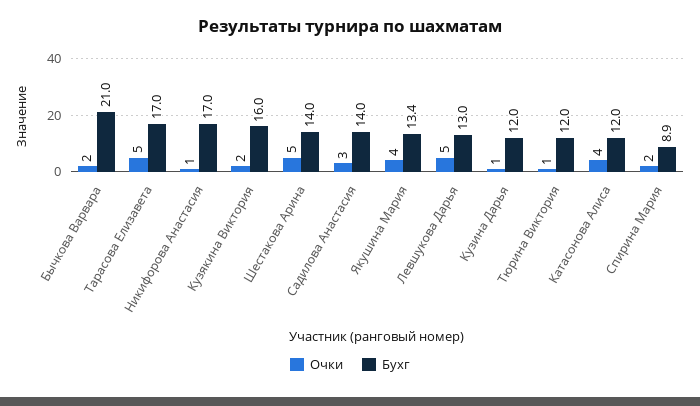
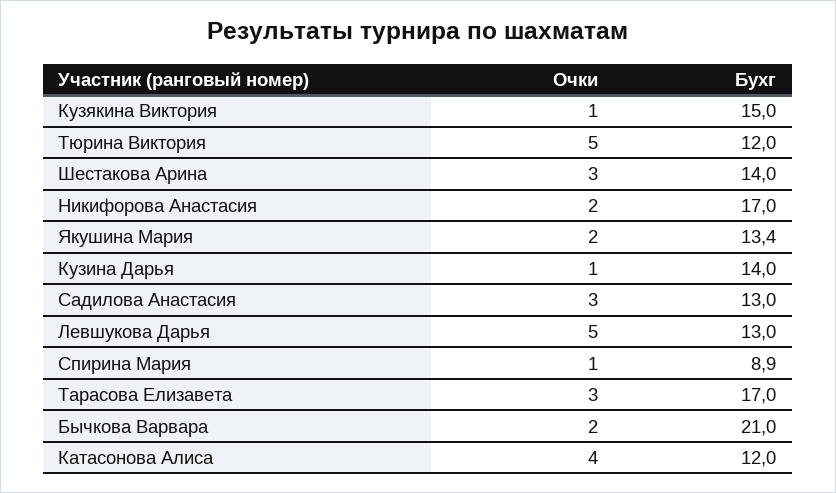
Очки, Тарасова Елизавета: 5 -> 3
Очки, Никифорова Анастасия: 1 -> 2
Очки, Кузякина Виктория: 2 -> 1
Бухг, Кузякина Виктория: 16 -> 15
Очки, Шестакова Арина: 5 -> 3
Бухг, Садилова Анастасия: 14 -> 13
Очки, Якушина Мария: 4 -> 2
Бухг, Кузина Дарья: 12 -> 14
Очки, Тюрина Виктория: 1 -> 5
Очки, Спирина Мария: 2 -> 1

